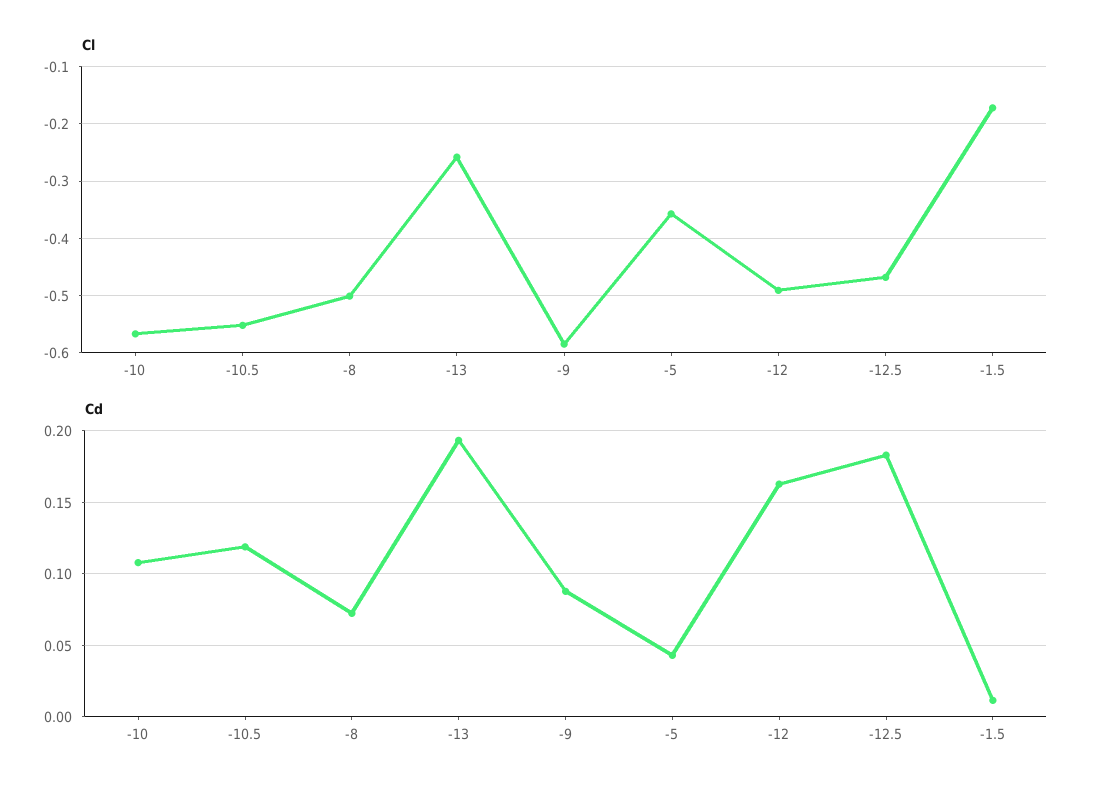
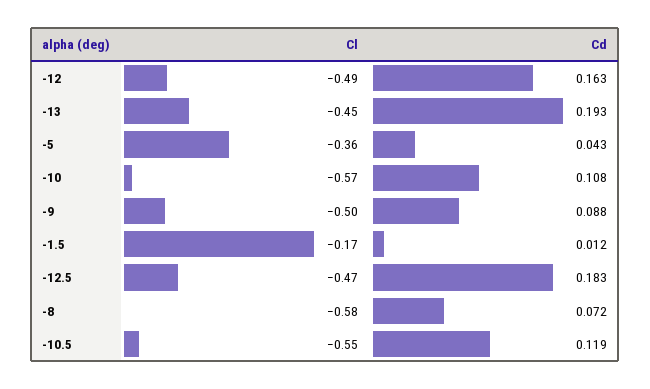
Cl, -8: -0.5 -> -0.58
Cl, -13: -0.26 -> -0.45
Cl, -9: -0.58 -> -0.5

